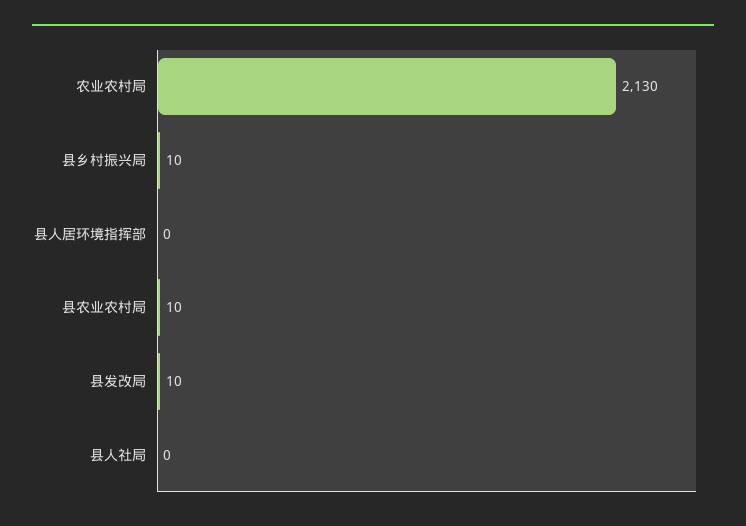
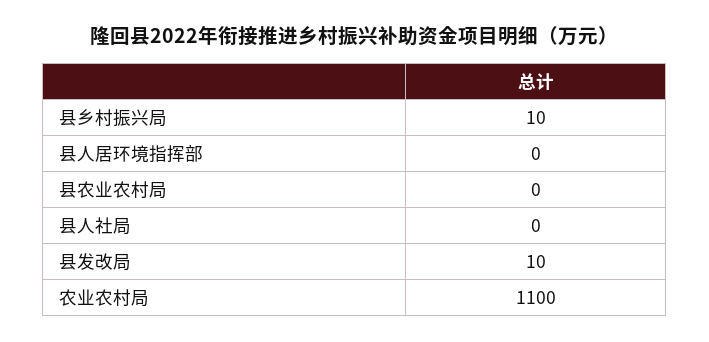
农业农村局: 2130 -> 1100
县农业农村局: 10 -> 0

